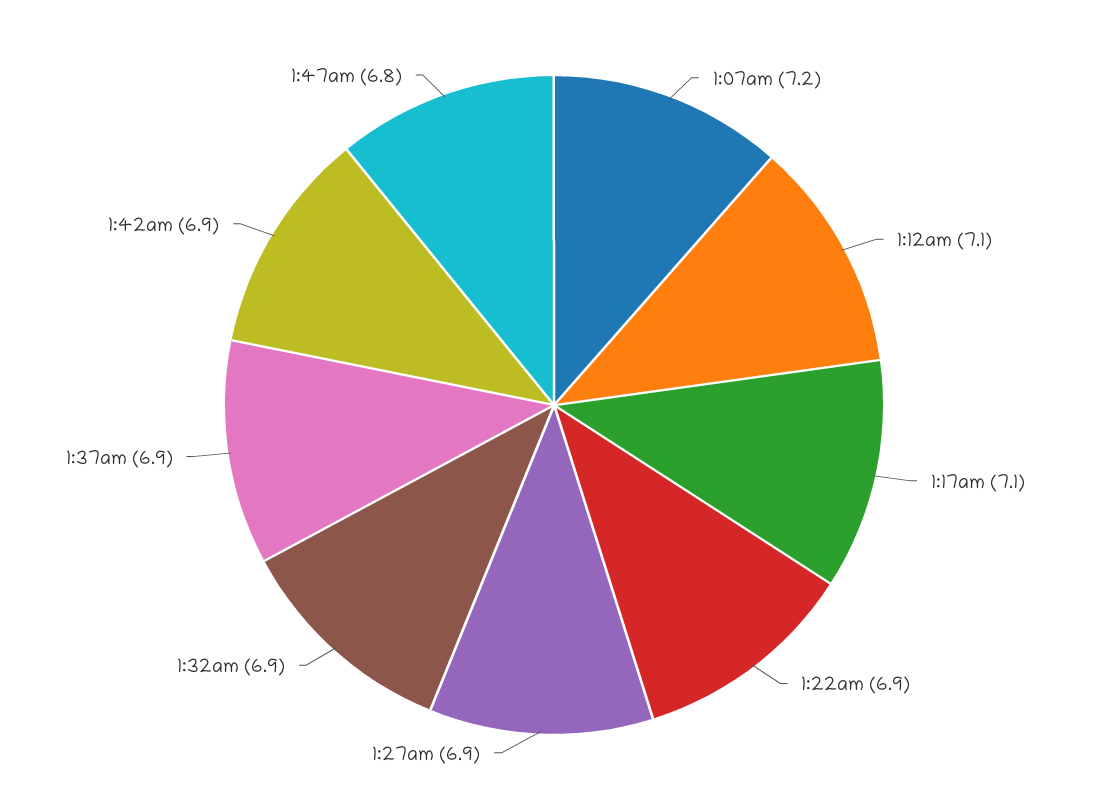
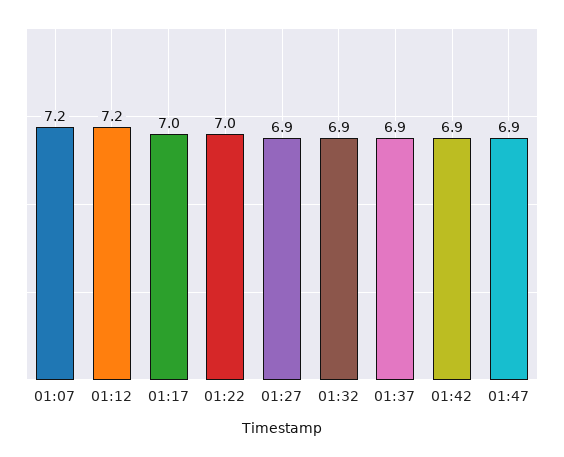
1:12am: 7.1 -> 7.2
1:17am: 7.1 -> 7
1:22am: 6.9 -> 7
1:47am: 6.8 -> 6.9

